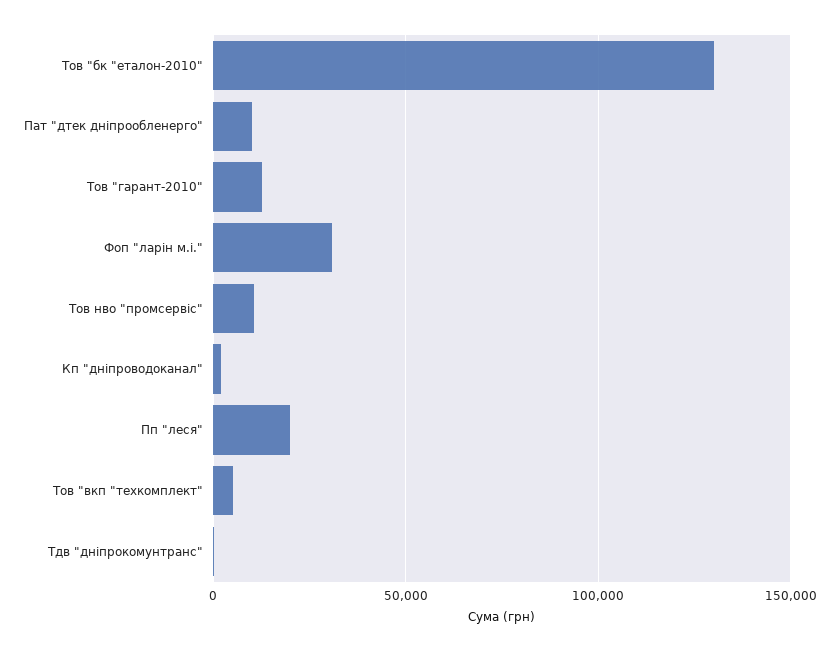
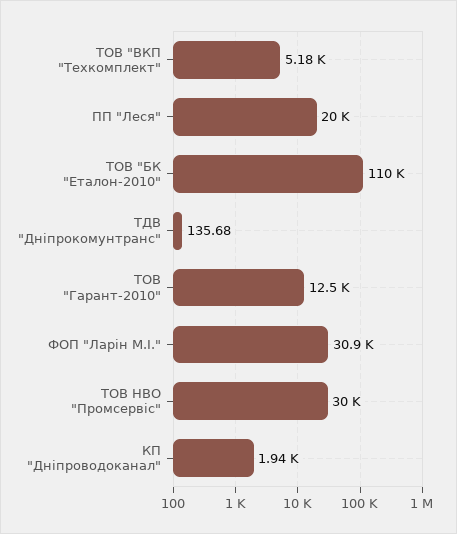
Тов "бк "еталон-2010": 130000 -> 110000
Пат "дтек дніпрообленерго": 10000 -> none
Тов нво "промсервіс": 10000 -> 30000

